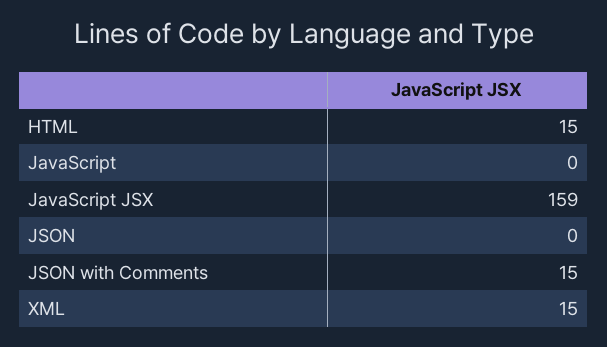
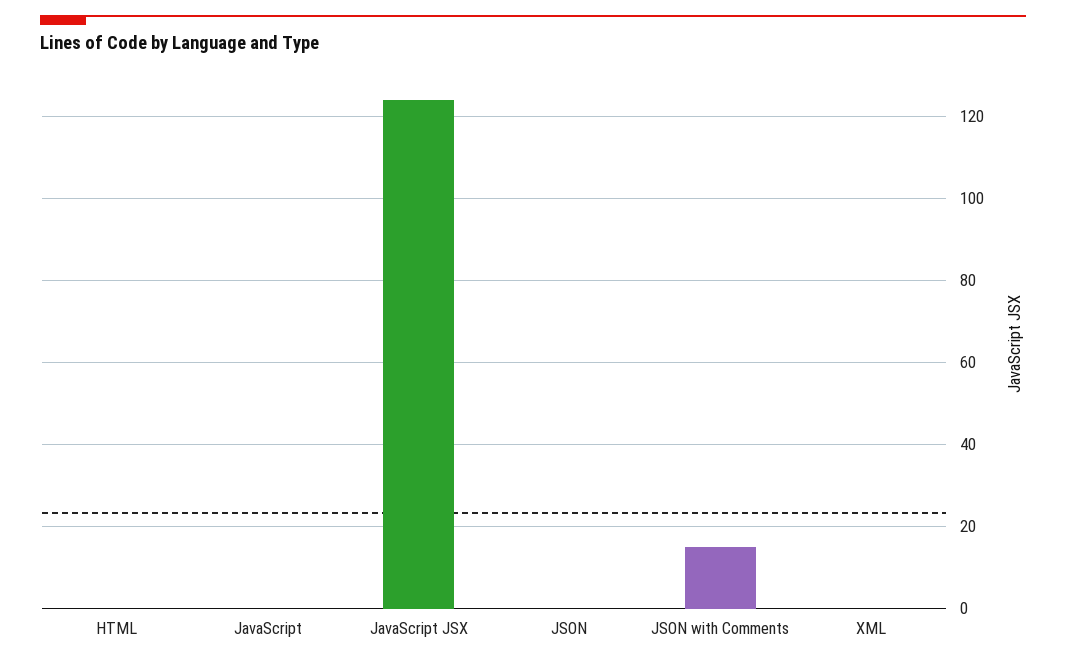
HTML: 15 -> 0
JavaScript JSX: 159 -> 125
XML: 15 -> 0

